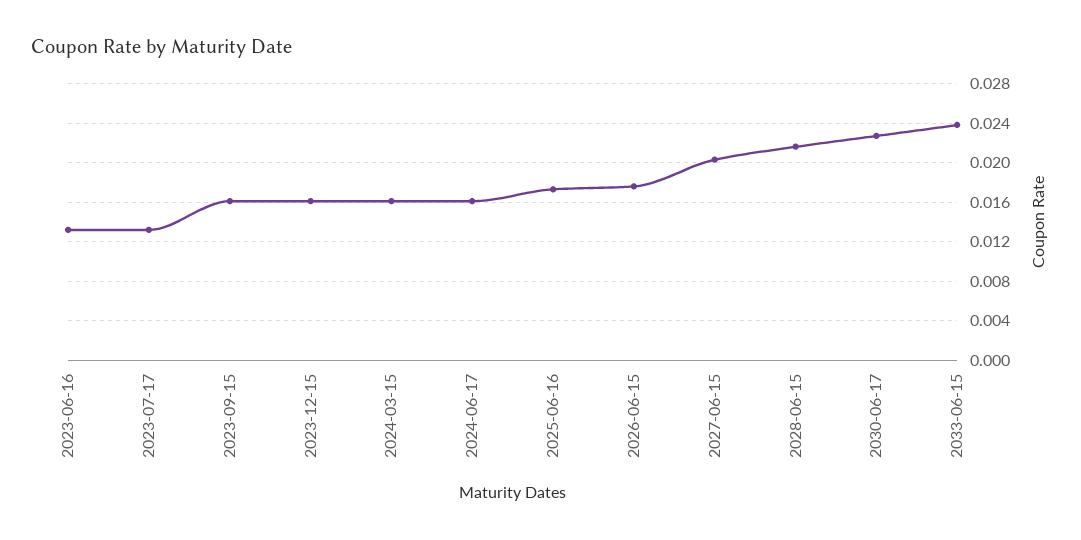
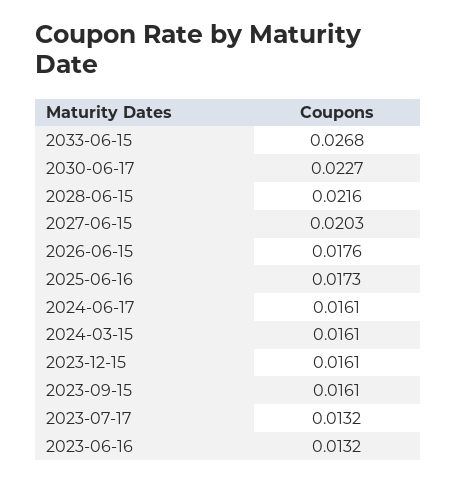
2033-06-15: 0.024 -> 0.0268

